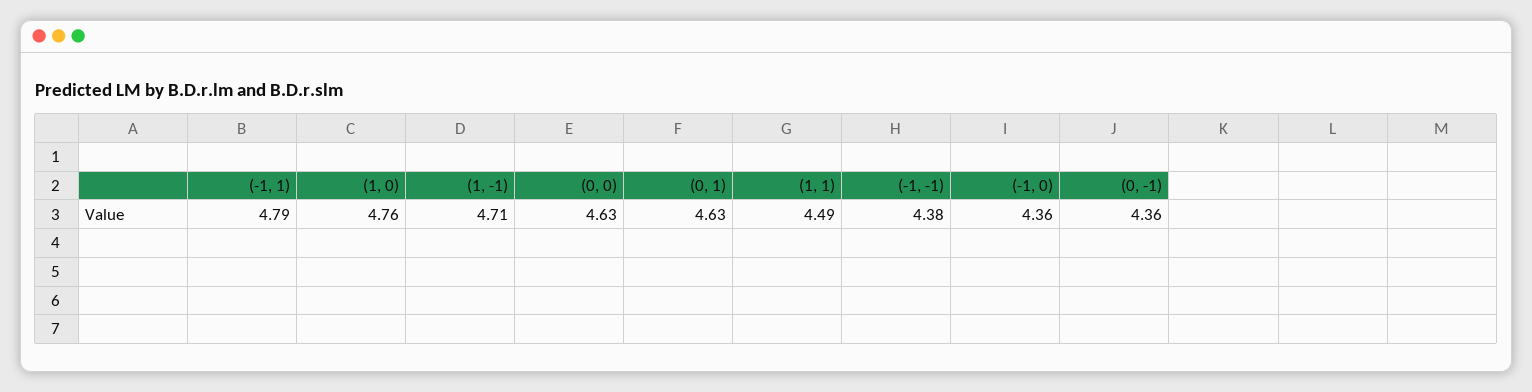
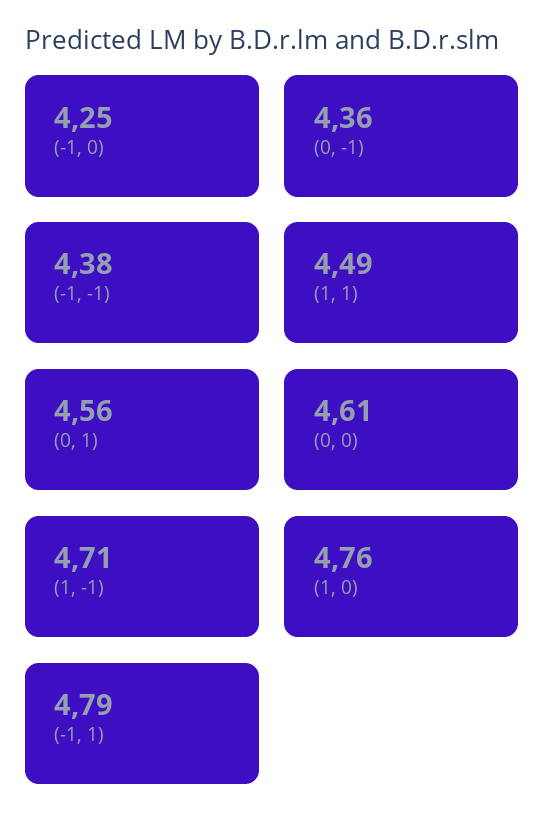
(0, 0): 4.63 -> 4.61
(0, 1): 4.63 -> 4.56
(-1, 0): 4.36 -> 4.25

